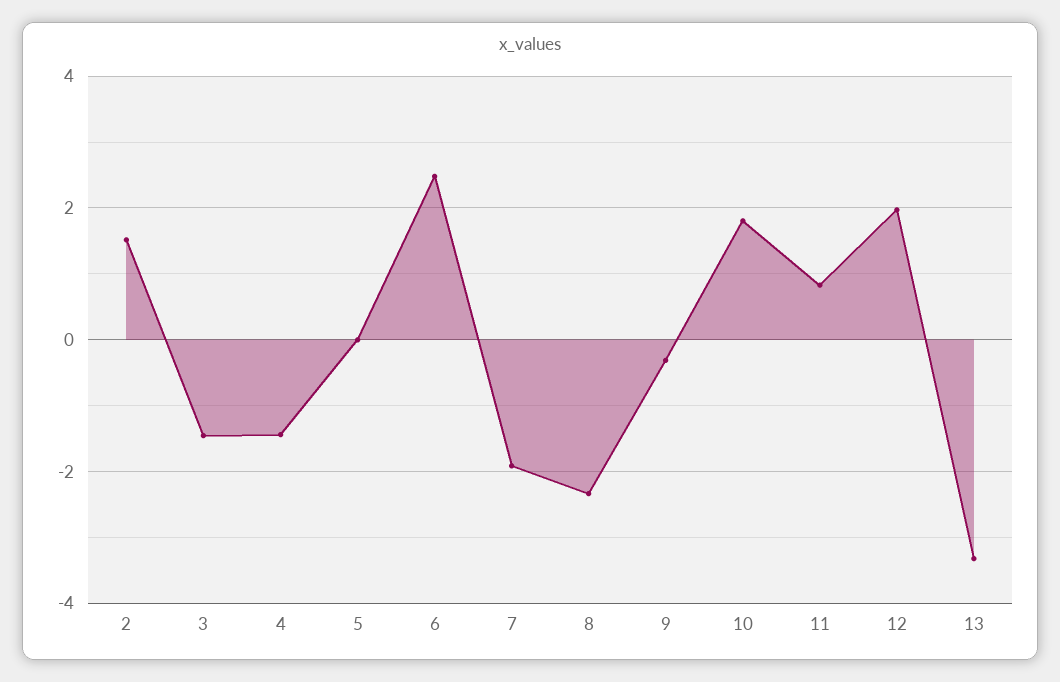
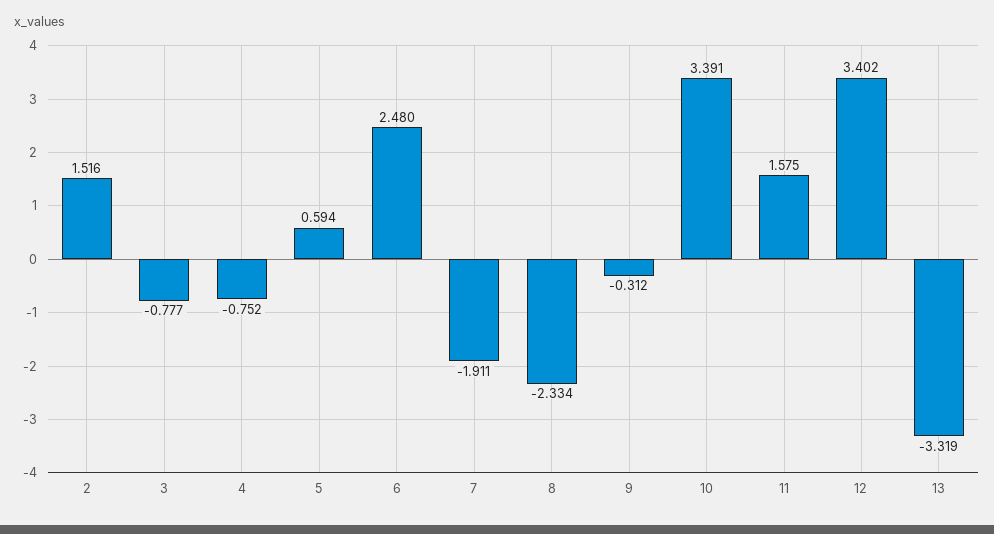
3: -1.4 -> -0.777
4: -1.4 -> -0.752
5: 0 -> 0.594
10: 1.8 -> 3.391
11: 0.8 -> 1.575
12: 2 -> 3.402

